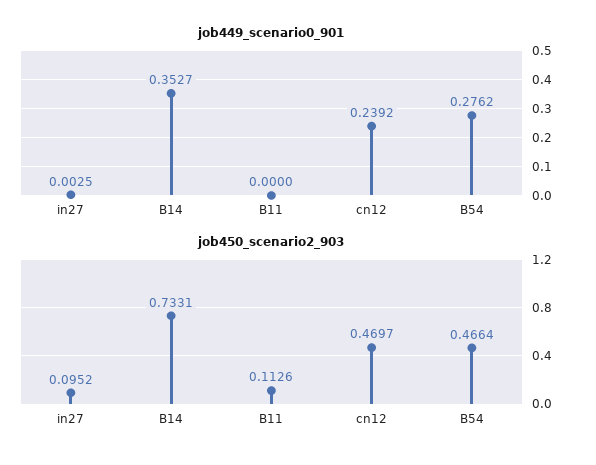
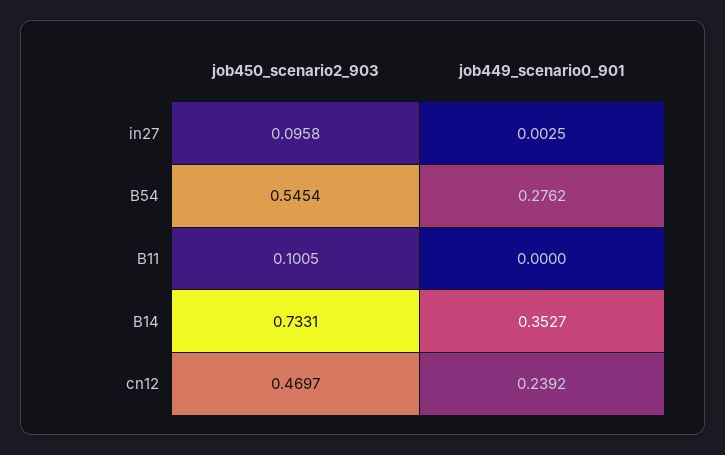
job450_scenario2_903, in27: 0.0952 -> 0.0958
job450_scenario2_903, B11: 0.1126 -> 0.1005
job450_scenario2_903, B54: 0.4664 -> 0.5454

